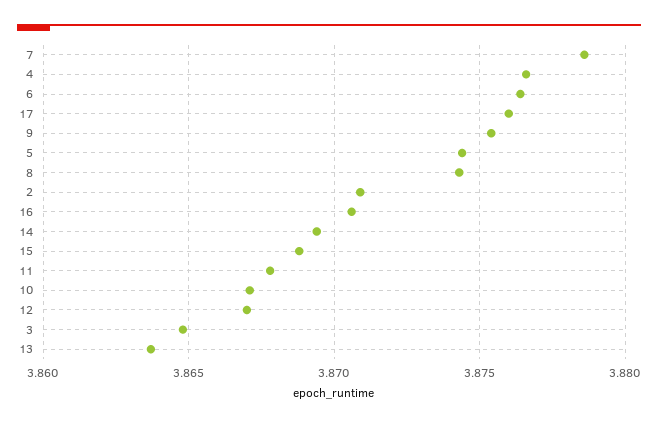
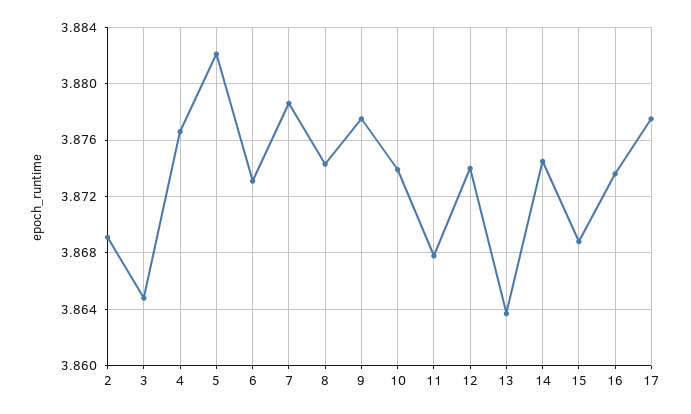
6: 3.8765 -> 3.873
17: 3.876 -> 3.8775
9: 3.8755 -> 3.8775
5: 3.8745 -> 3.882
2: 3.871 -> 3.869
16: 3.8705 -> 3.8735
14: 3.8695 -> 3.8745
10: 3.867 -> 3.874
12: 3.867 -> 3.874

